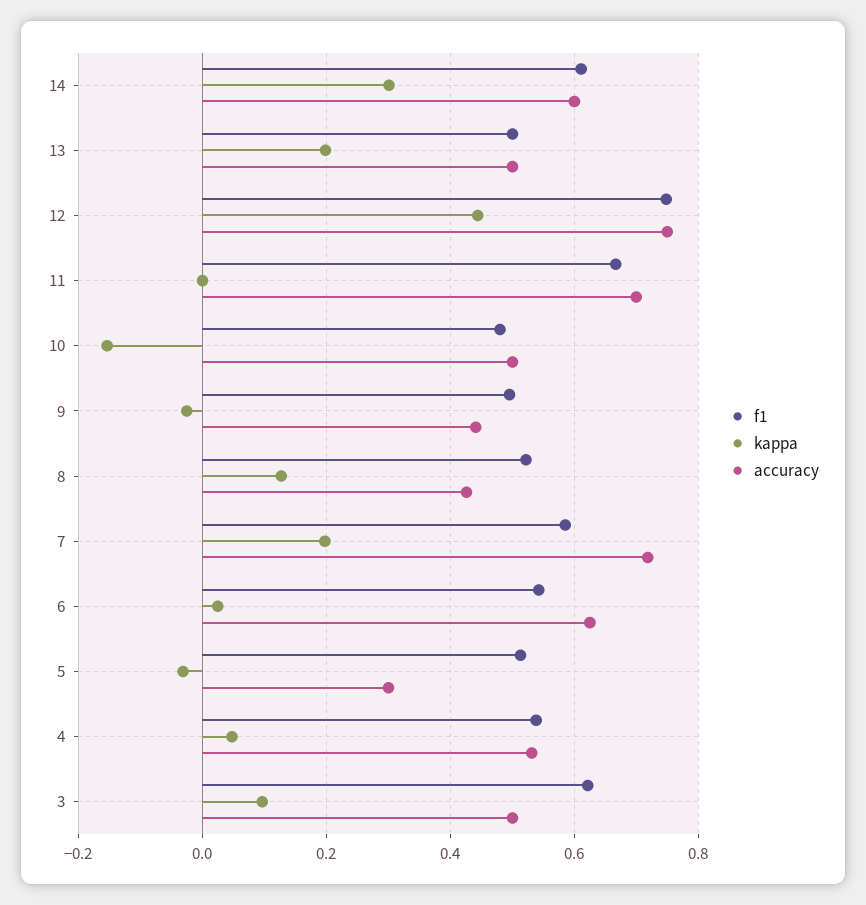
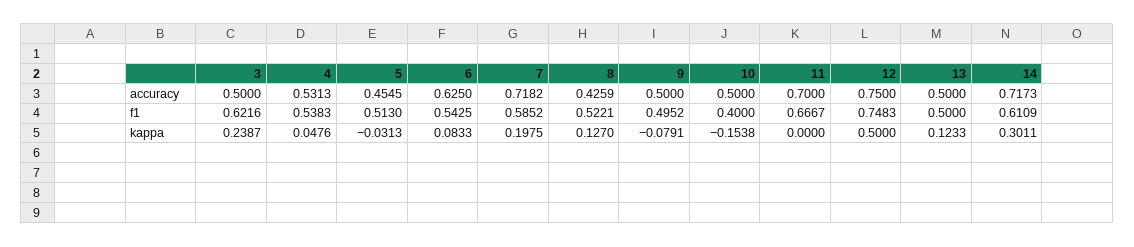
accuracy, 14: 0.6 -> 0.7173
kappa, 13: 0.2 -> 0.1233
kappa, 12: 0.44 -> 0.5
f1, 10: 0.48 -> 0.4
kappa, 9: -0.02 -> -0.0791
accuracy, 9: 0.44 -> 0.5
kappa, 6: 0.02 -> 0.0833
accuracy, 5: 0.3 -> 0.4545
kappa, 3: 0.1 -> 0.2387

